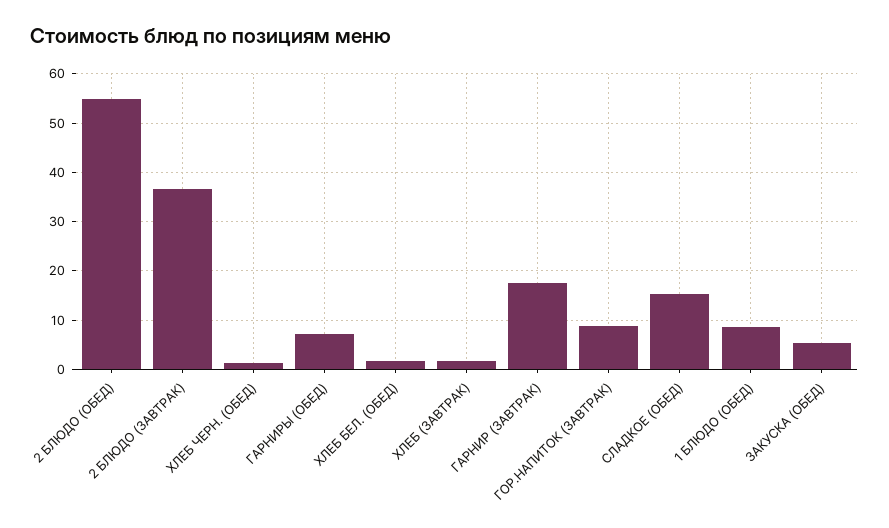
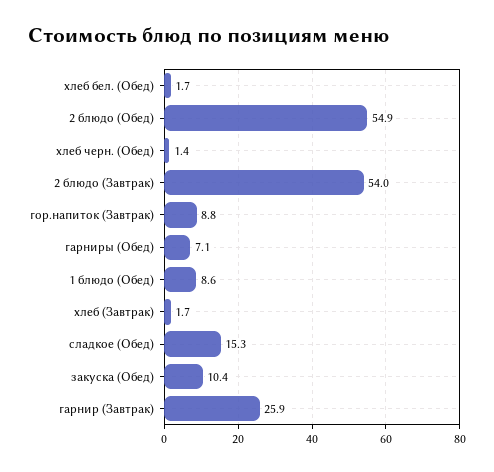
2 БЛЮДО (ЗАВТРАК): 36 -> 54
ГАРНИР (ЗАВТРАК): 18 -> 25.9
ЗАКУСКА (ОБЕД): 6 -> 10.4

